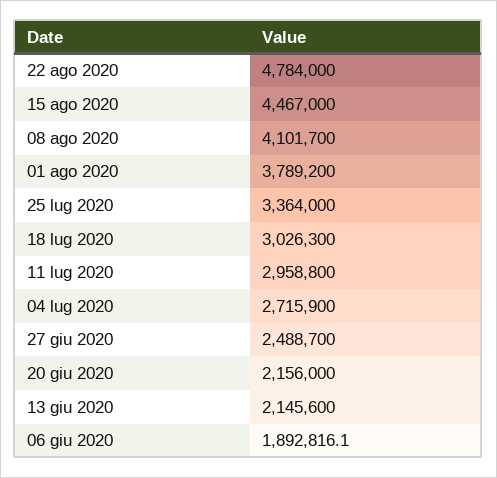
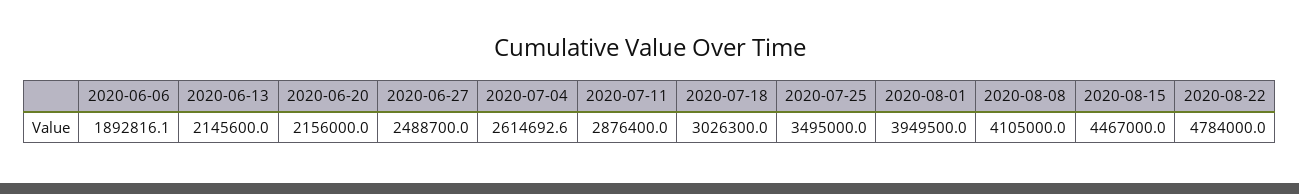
08 ago 2020: 4101700 -> 4105000
01 ago 2020: 3789200 -> 3949500
25 lug 2020: 3364000 -> 3495000
11 lug 2020: 2958800 -> 2876400
04 lug 2020: 2715900 -> 2614692.6

